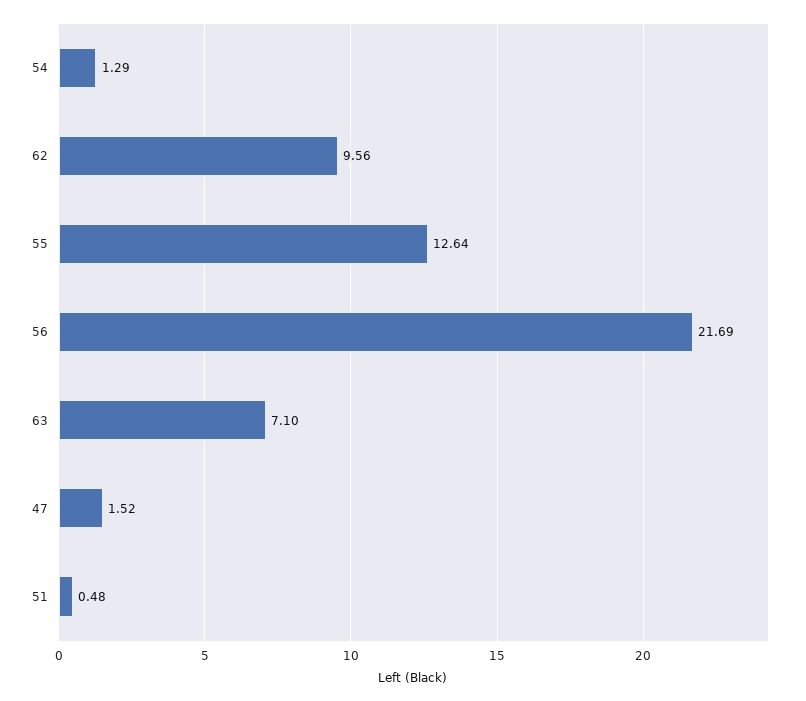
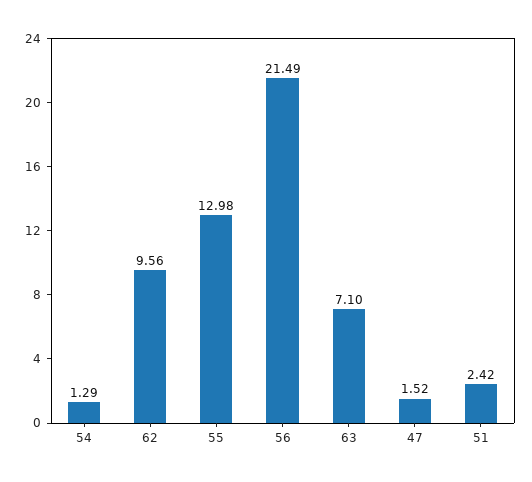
55: 12.64 -> 12.98
56: 21.69 -> 21.49
51: 0.48 -> 2.42

